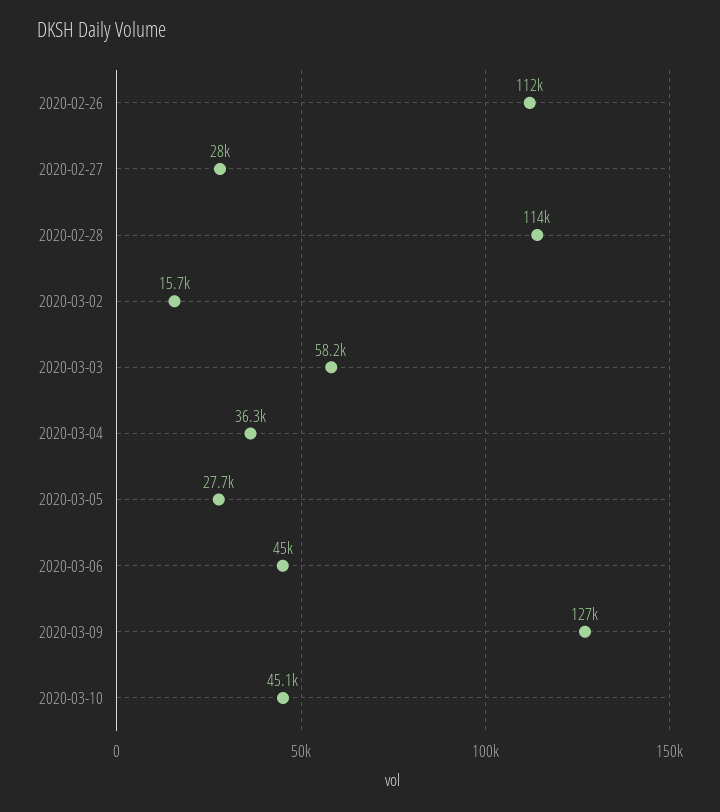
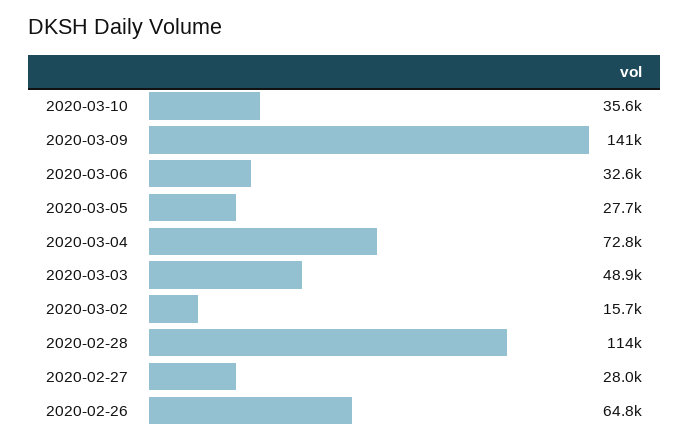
2020-02-26: 112000 -> 64800
2020-03-03: 58200 -> 48900
2020-03-04: 36300 -> 72800
2020-03-06: 45000 -> 32600
2020-03-09: 127000 -> 141000
2020-03-10: 45100 -> 35600

